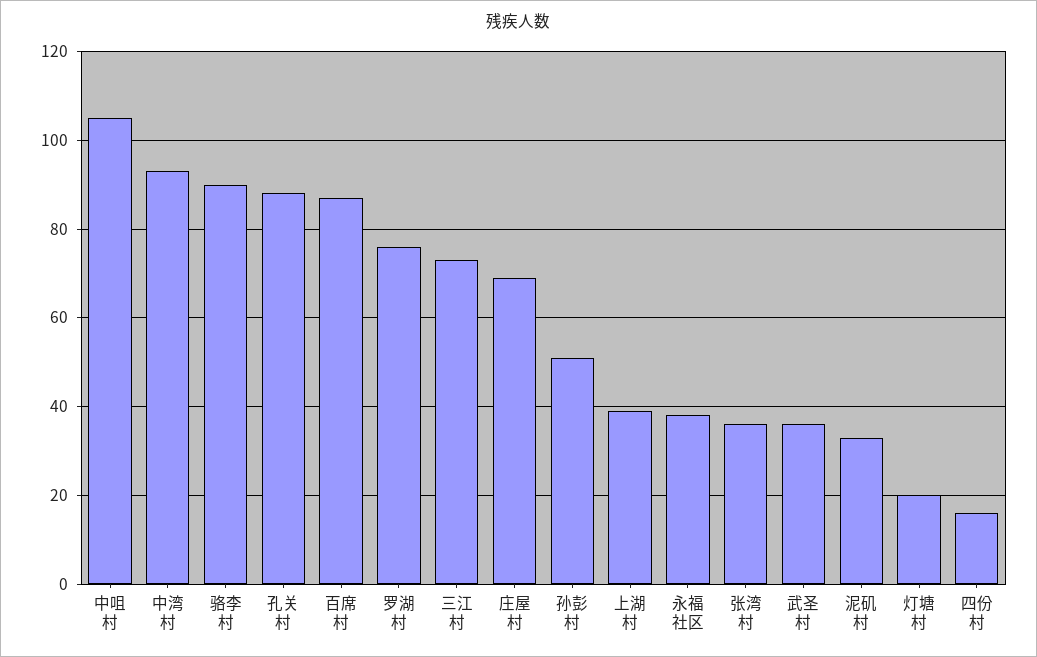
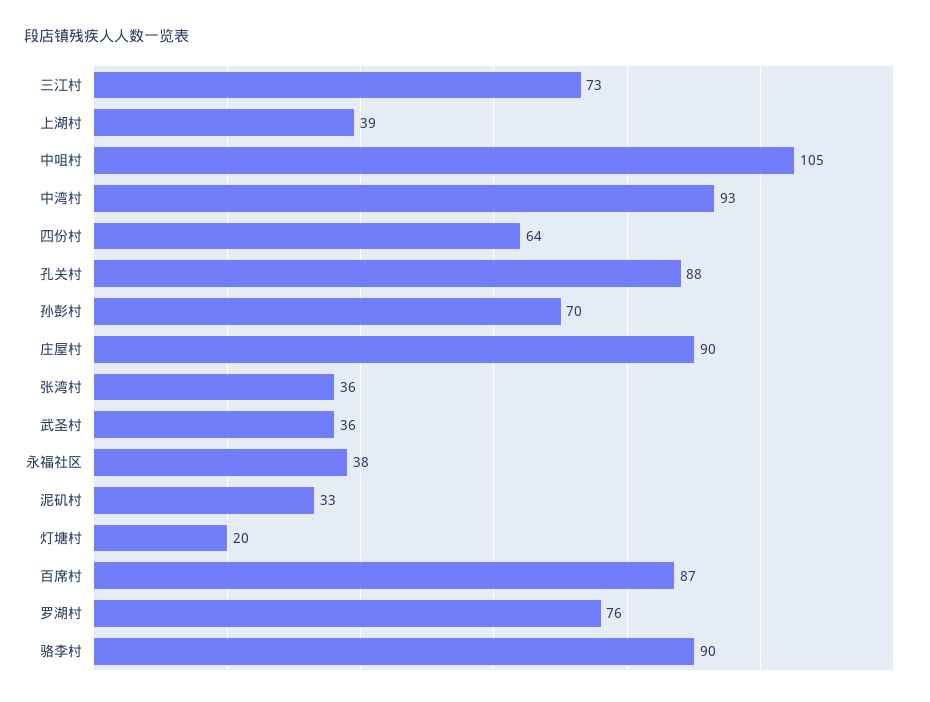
庄屋村: 70 -> 90
孙彭村: 50 -> 70
四份村: 15 -> 64

